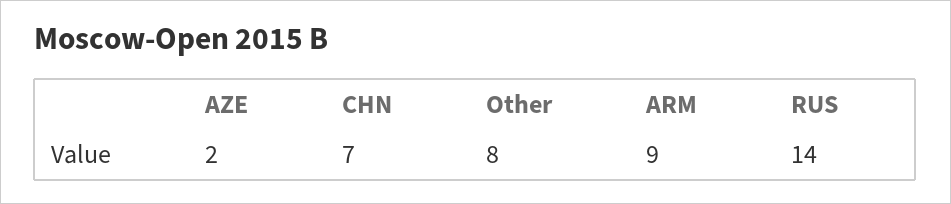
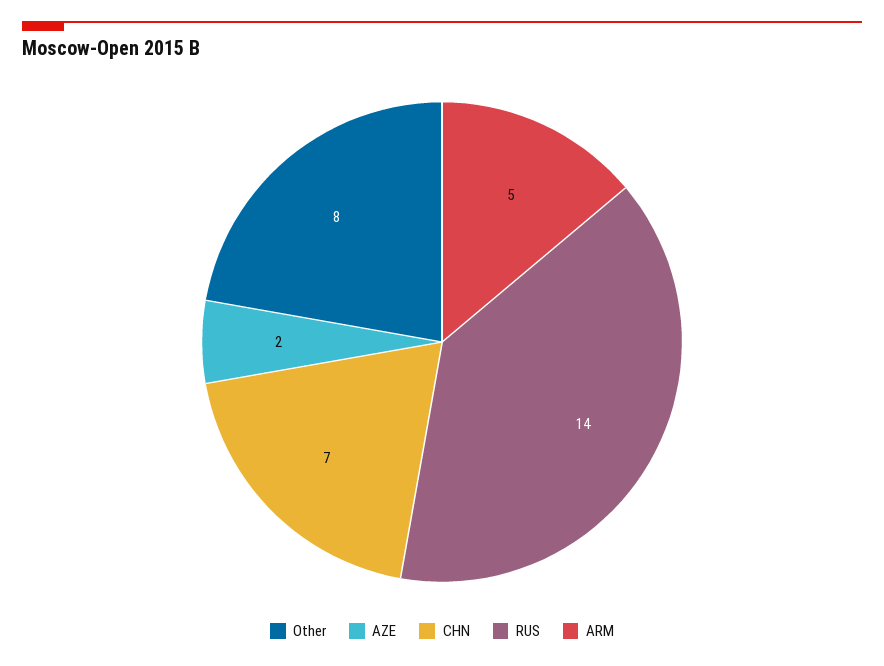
ARM: 9 -> 5

